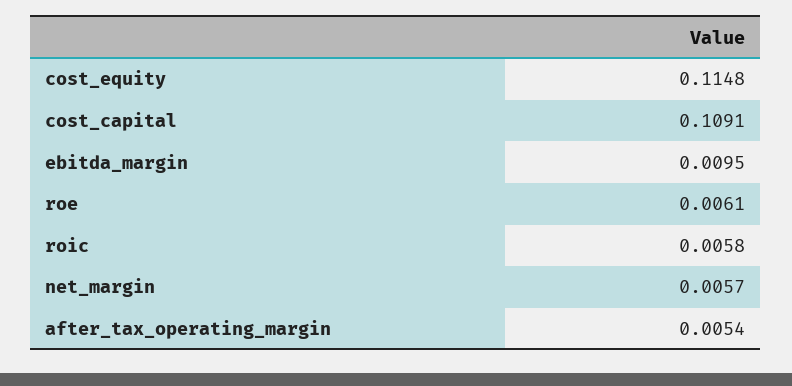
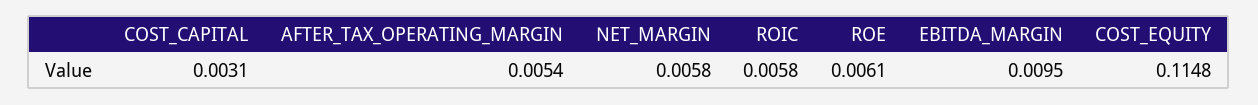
cost_capital: 0.1091 -> 0.0031
net_margin: 0.0057 -> 0.0058

